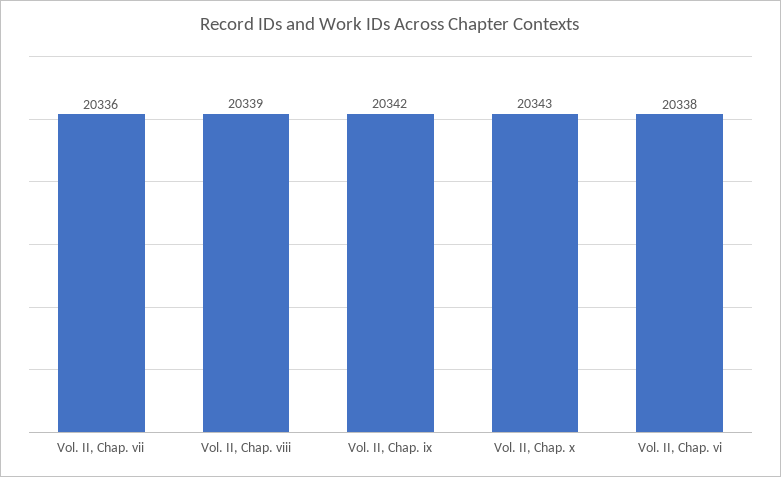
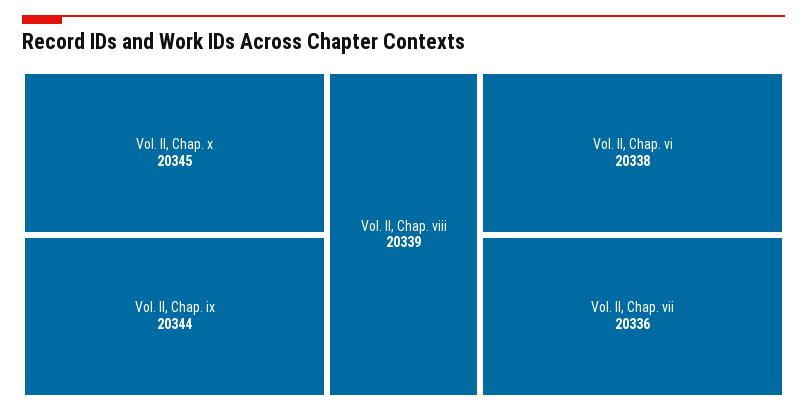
Vol. II, Chap. ix: 20342 -> 20344
Vol. II, Chap. x: 20343 -> 20345

